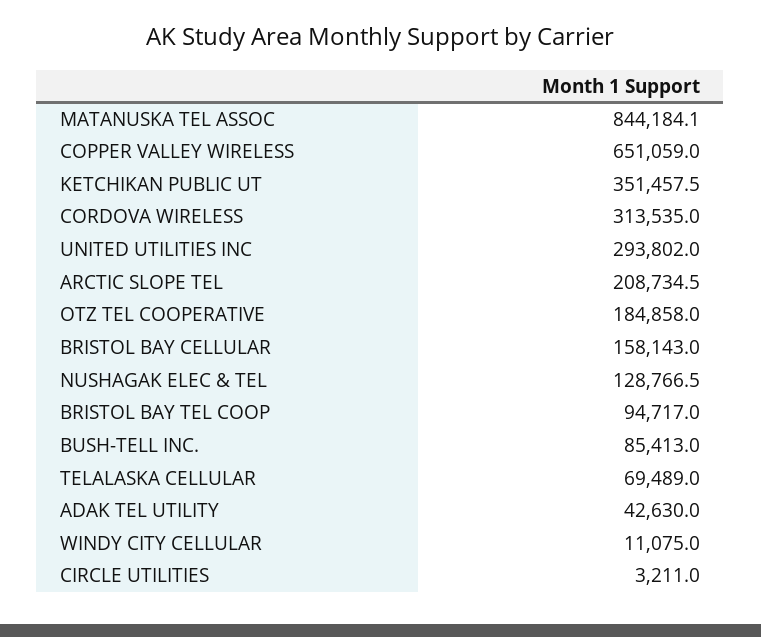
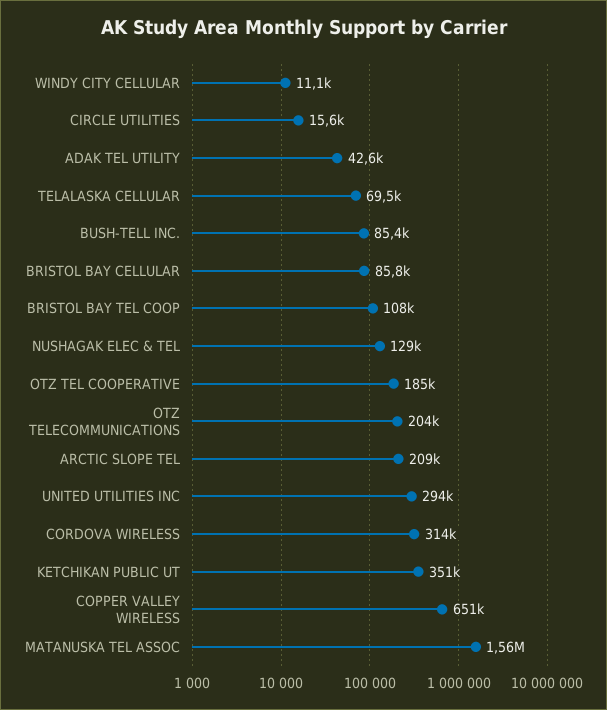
MATANUSKA TEL ASSOC: 844184.1 -> 1560000
BRISTOL BAY CELLULAR: 158143 -> 85800
BRISTOL BAY TEL COOP: 94717 -> 108000
CIRCLE UTILITIES: 3211 -> 15600
OTZ TELECOMMUNICATIONS: none -> 204000

